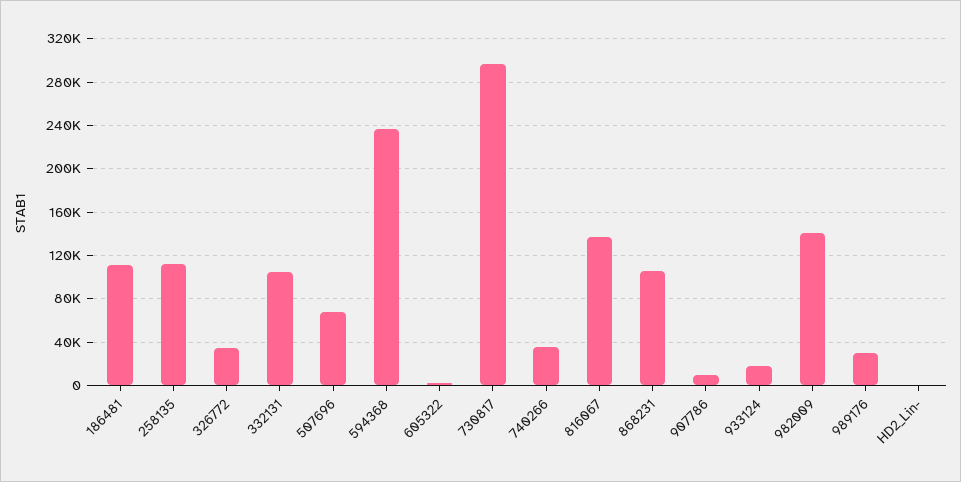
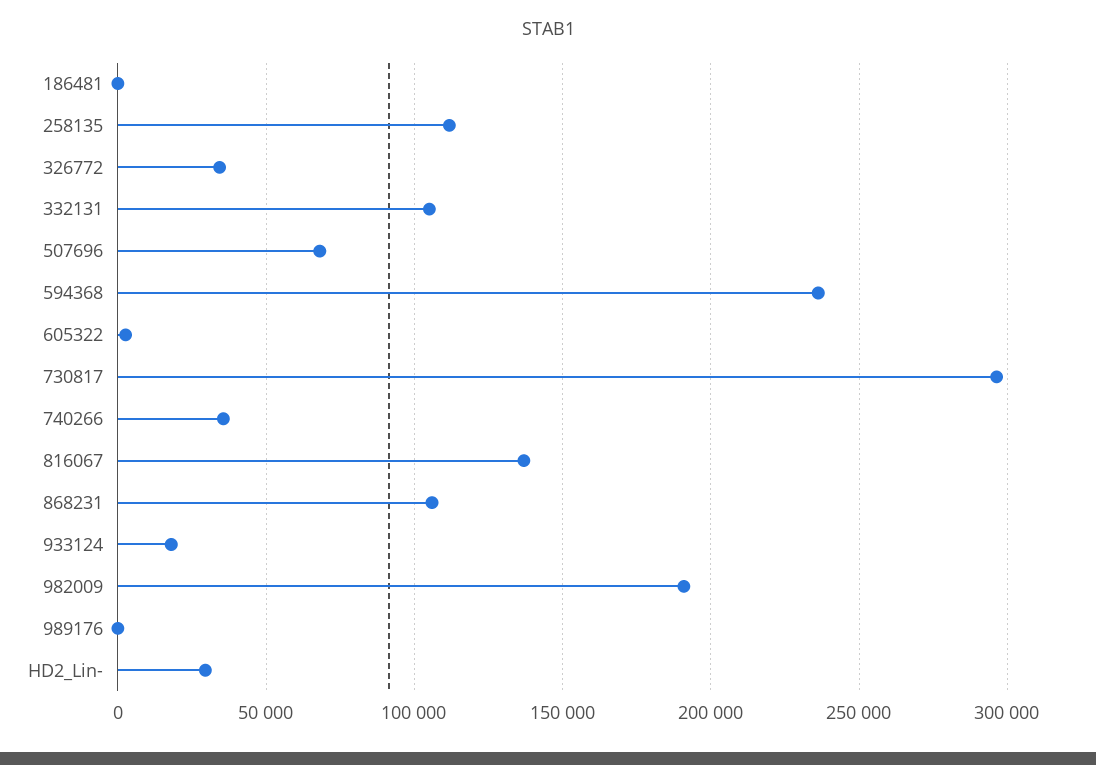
186481: 110000 -> 0
907786: 10000 -> none
982009: 140000 -> 190000
989176: 30000 -> 0
HD2_Lin-: 0 -> 30000

